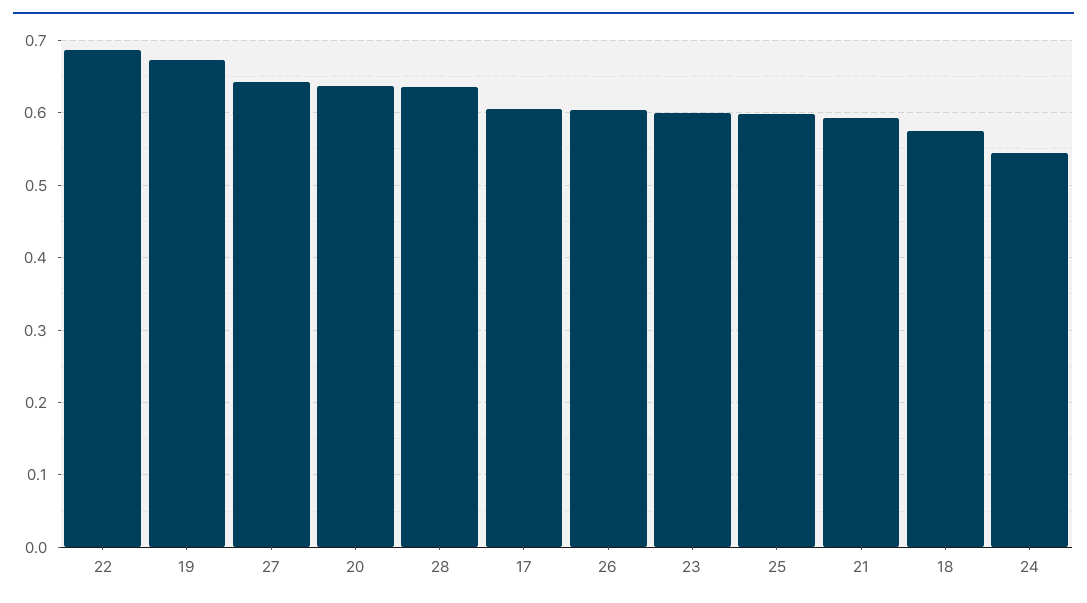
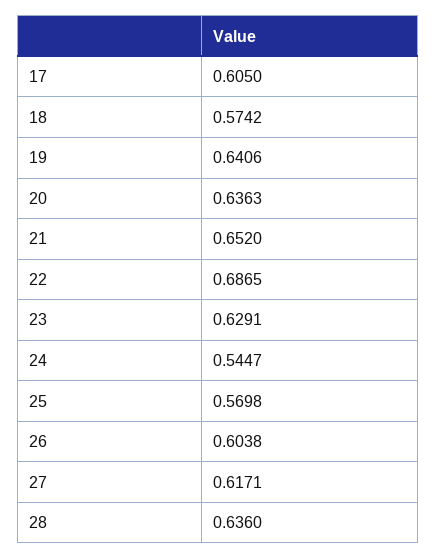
19: 0.67 -> 0.6406
27: 0.64 -> 0.6171
23: 0.6 -> 0.6291
25: 0.6 -> 0.5698
21: 0.59 -> 0.652

